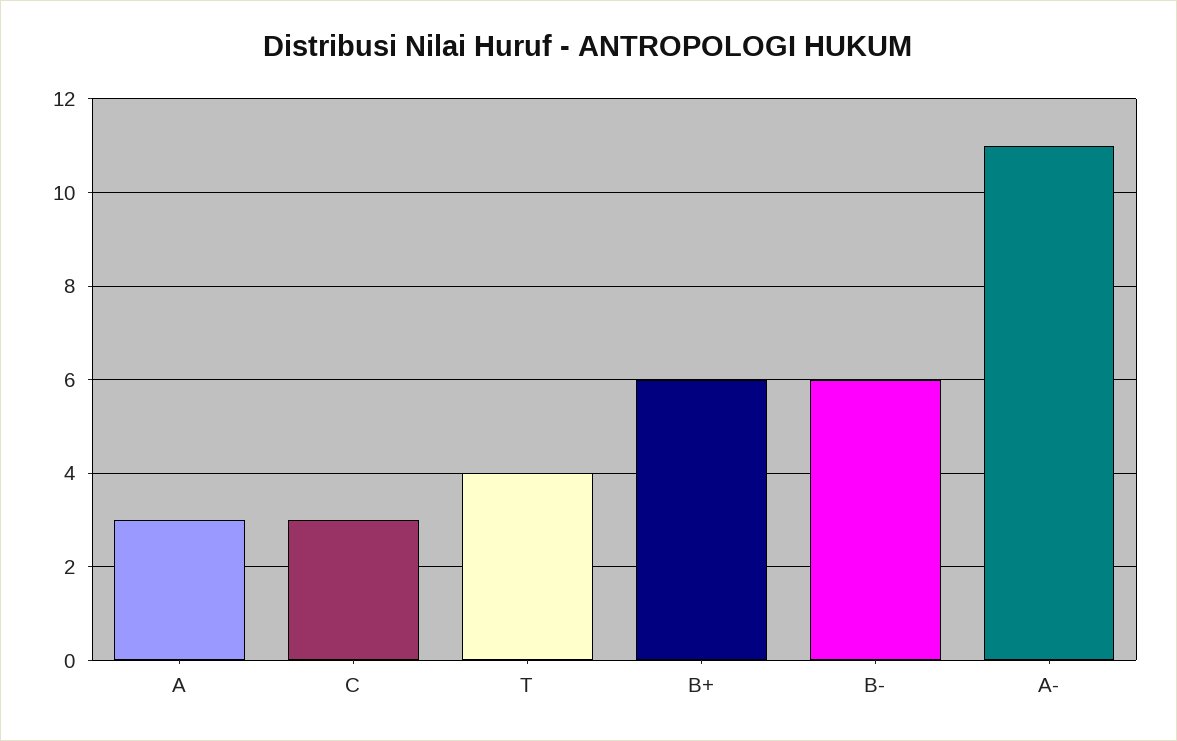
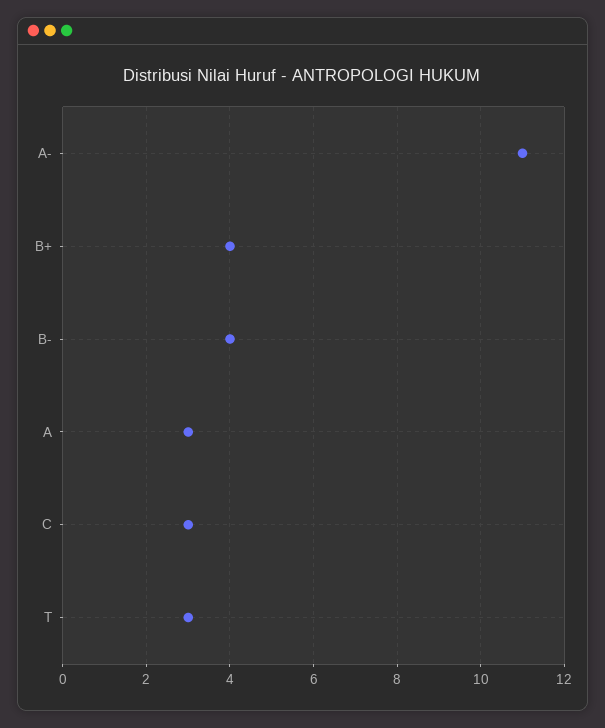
T: 4 -> 3
B+: 6 -> 4
B-: 6 -> 4

